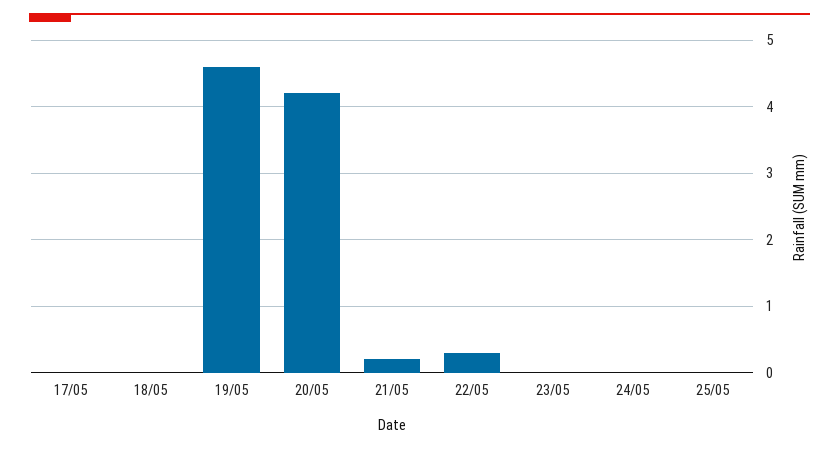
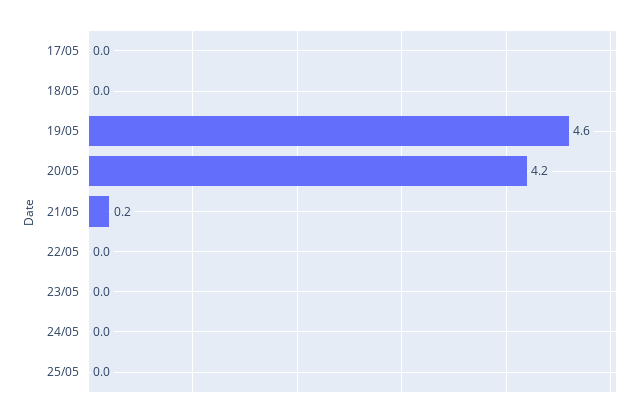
22/05: 0.3 -> 0

